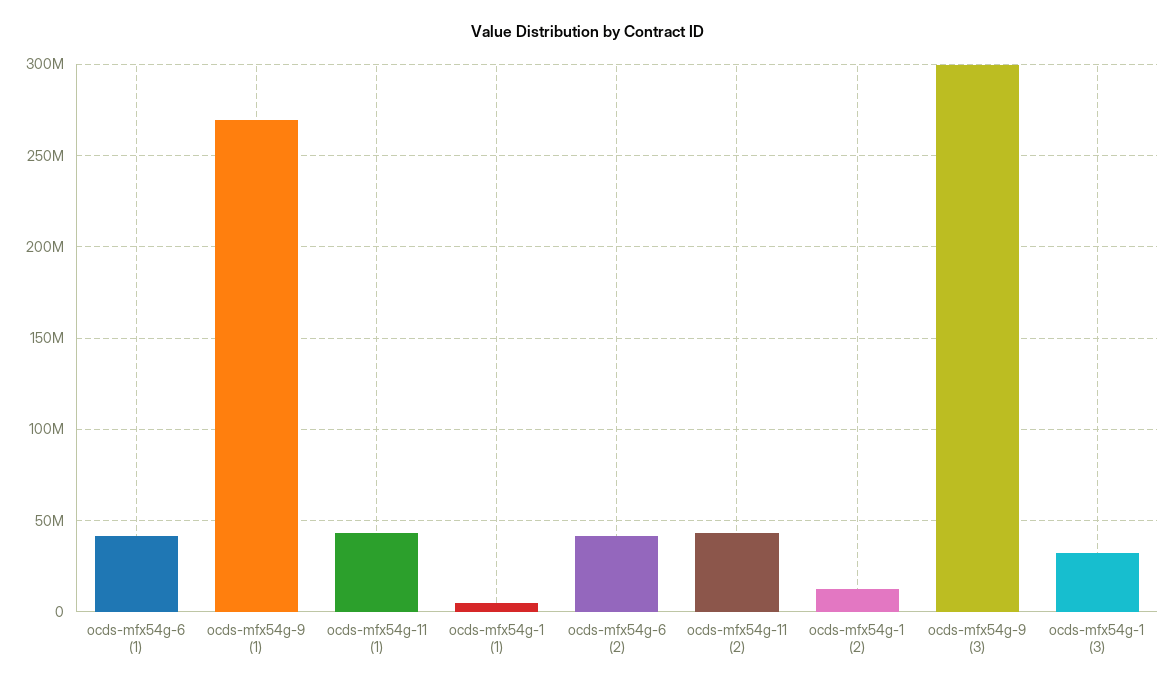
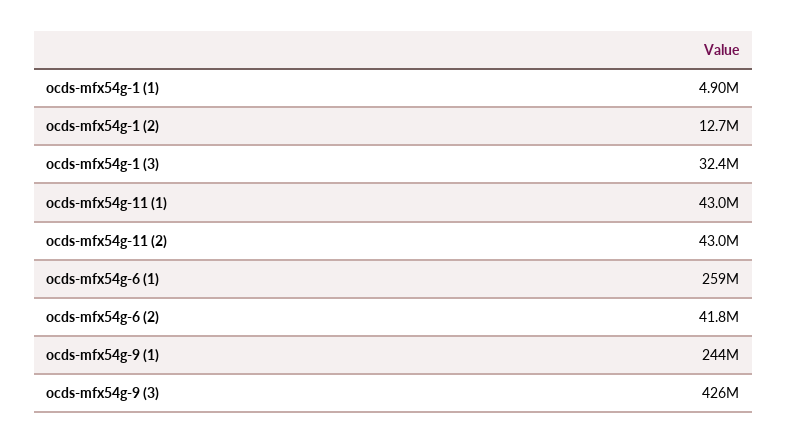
ocds-mfx54g-6 (1): 40000000 -> 259000000
ocds-mfx54g-9 (1): 270000000 -> 244000000
ocds-mfx54g-9 (3): 300000000 -> 426000000

